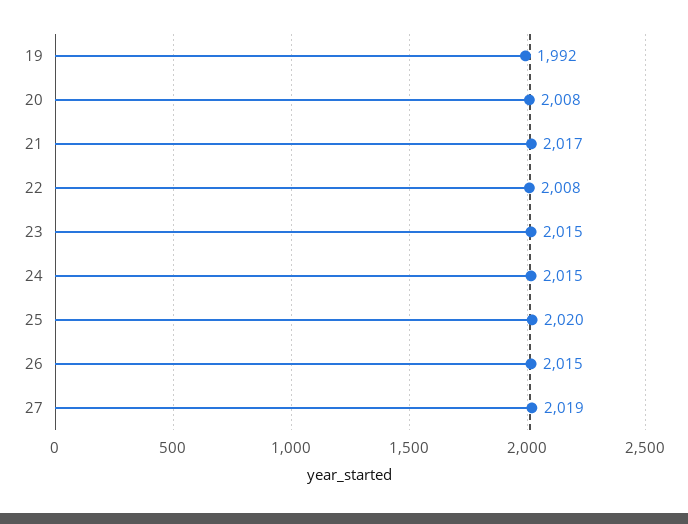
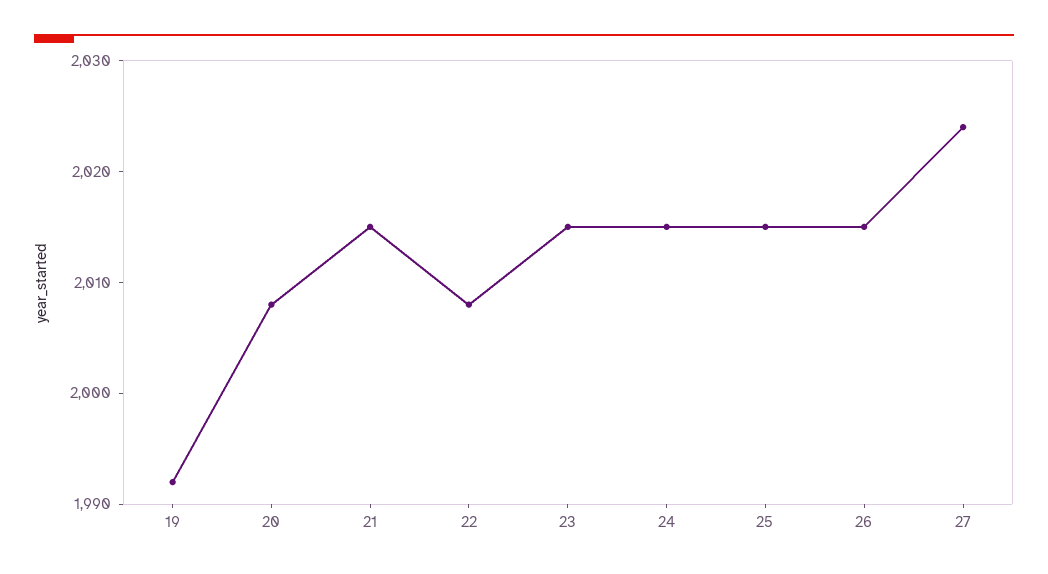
21: 2017 -> 2015
25: 2020 -> 2015
27: 2019 -> 2024

